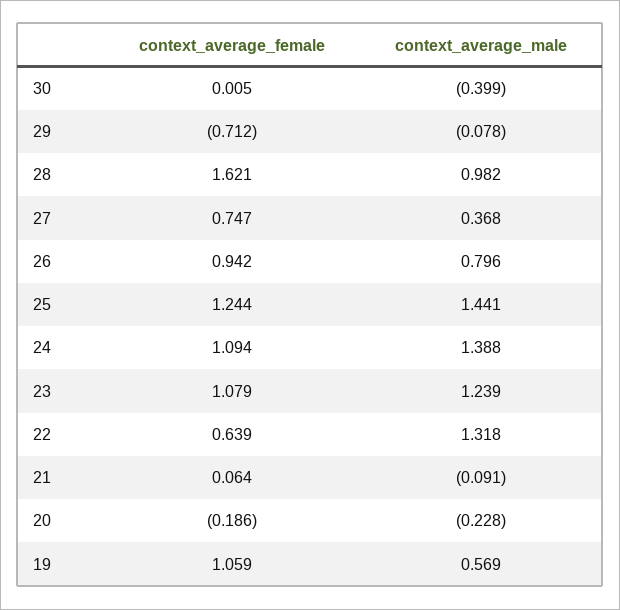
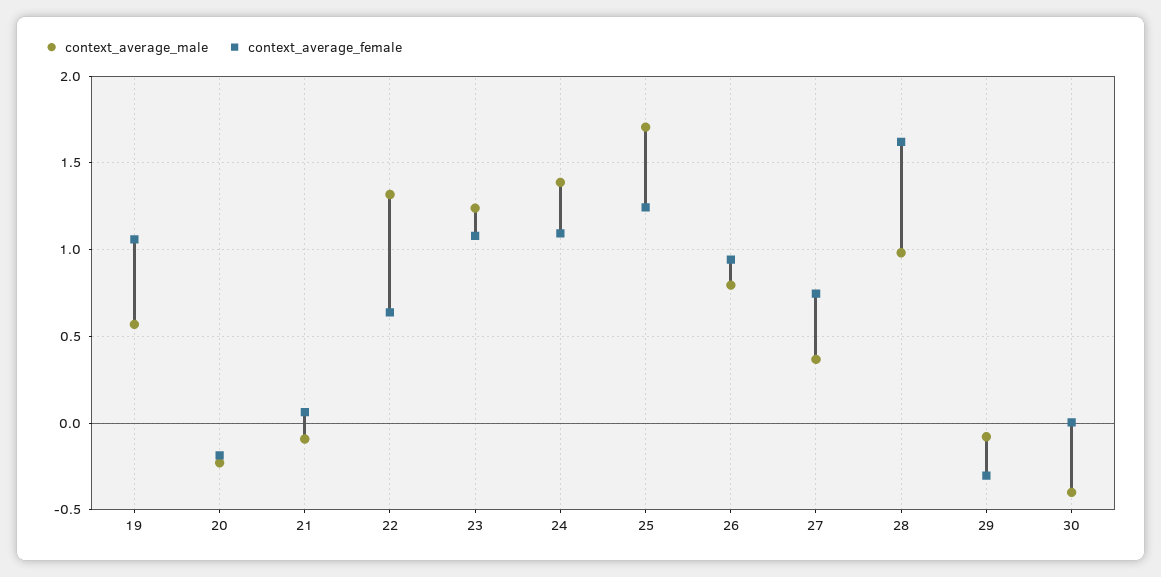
context_average_female, 29: -0.712 -> -0.3
context_average_male, 25: 1.441 -> 1.7

